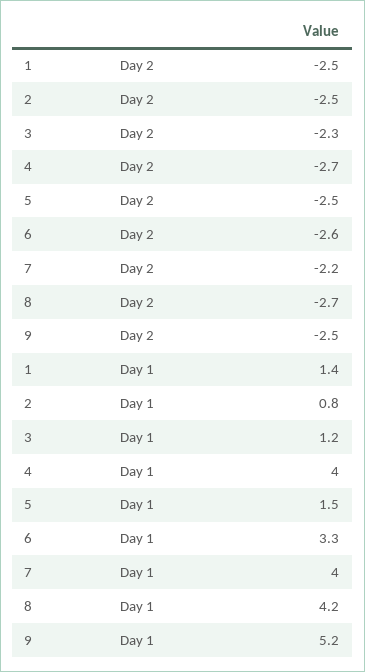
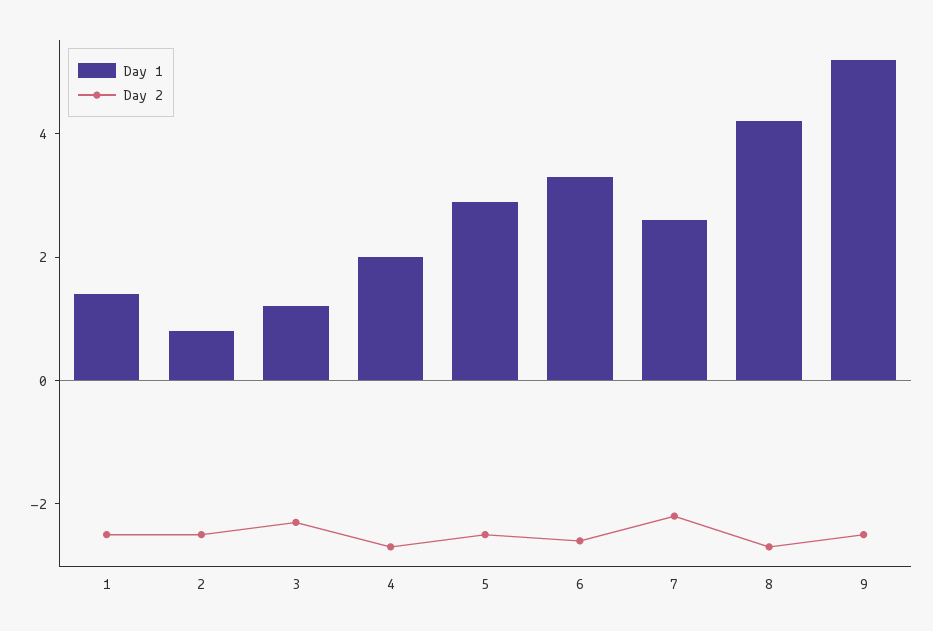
Day 1, 4: 4 -> 2
Day 1, 5: 1.5 -> 3
Day 1, 7: 4 -> 2.5

